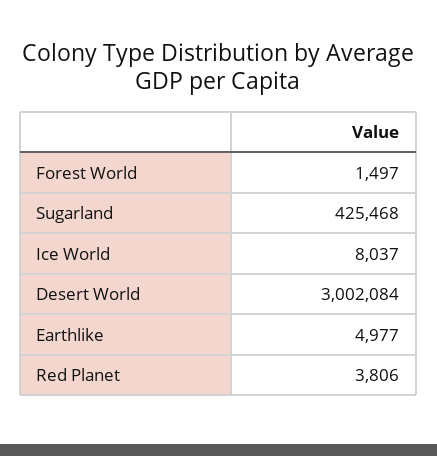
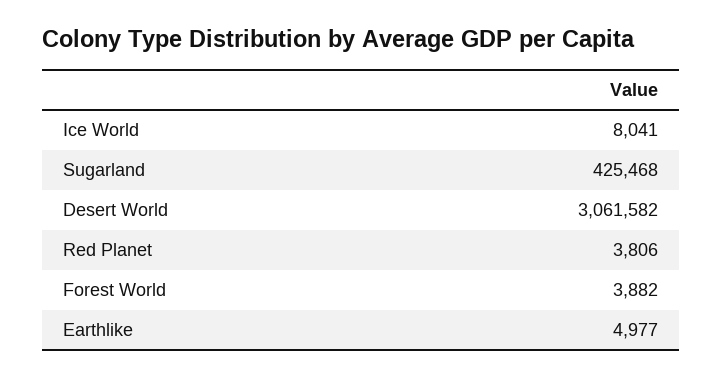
Forest World: 1497 -> 3882
Ice World: 8037 -> 8041
Desert World: 3002084 -> 3061582

